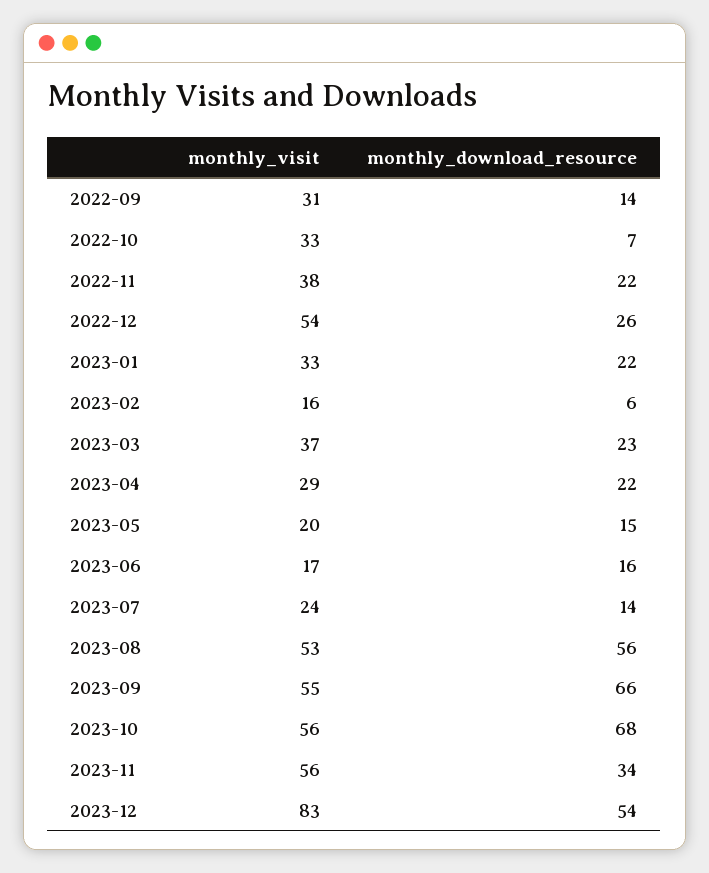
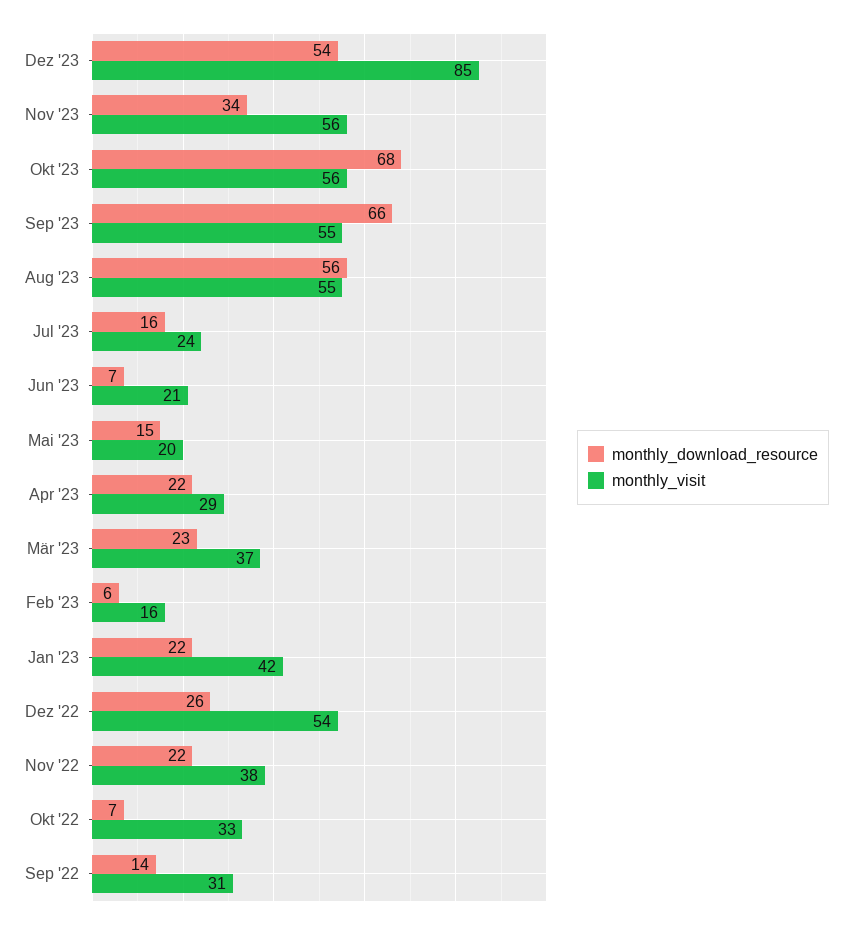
monthly_visit, 2023-01: 33 -> 42
monthly_visit, 2023-06: 17 -> 21
monthly_download_resource, 2023-06: 16 -> 7
monthly_download_resource, 2023-07: 14 -> 16
monthly_visit, 2023-08: 53 -> 55
monthly_visit, 2023-12: 83 -> 85

